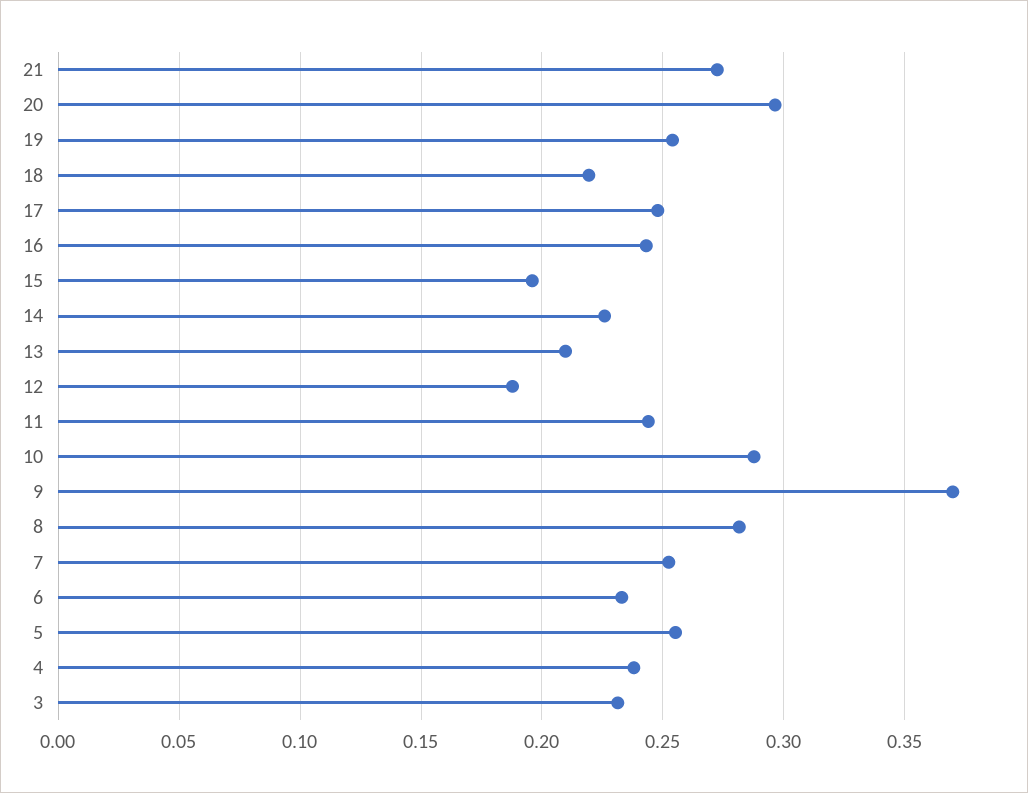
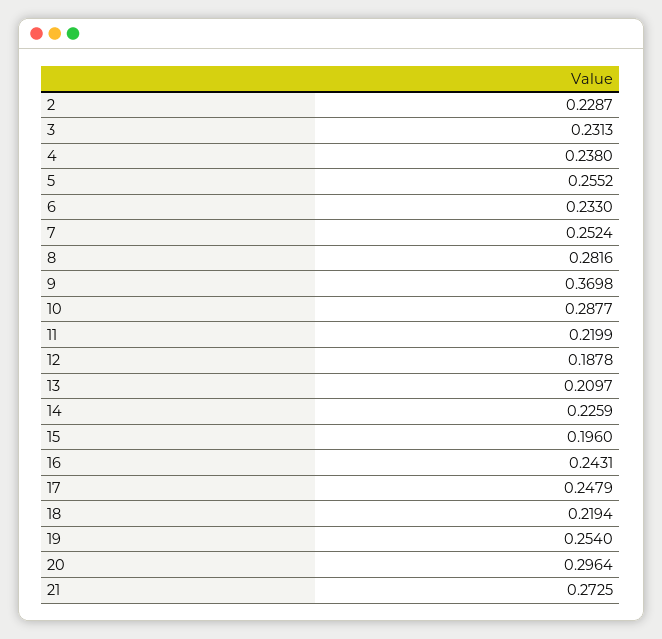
11: 0.245 -> 0.2199
2: none -> 0.2287

